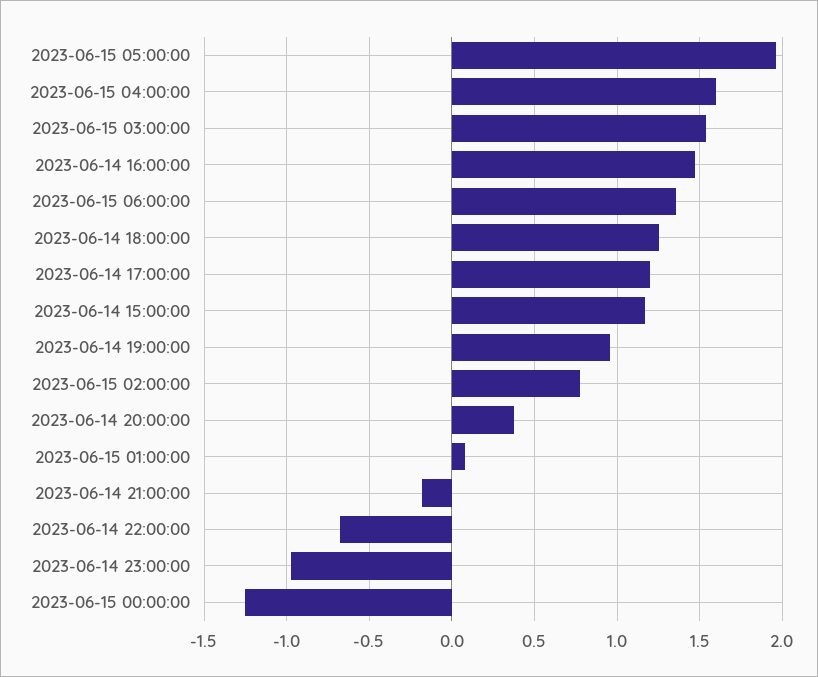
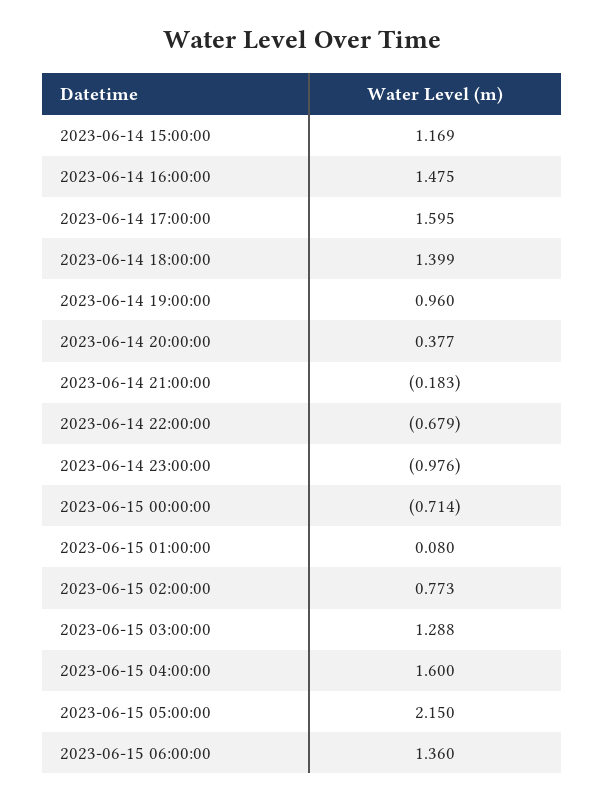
2023-06-15 05:00:00: 1.95 -> 2.15
2023-06-15 03:00:00: 1.55 -> 1.288
2023-06-14 18:00:00: 1.25 -> 1.399
2023-06-14 17:00:00: 1.2 -> 1.595
2023-06-15 00:00:00: -1.25 -> -0.714

